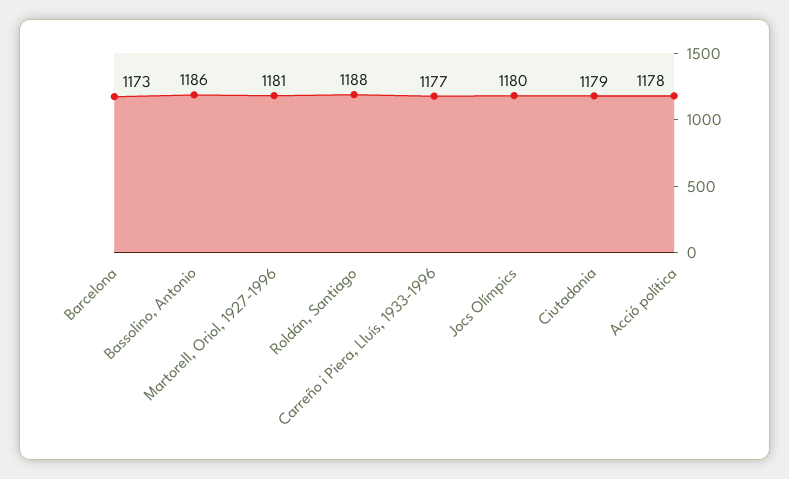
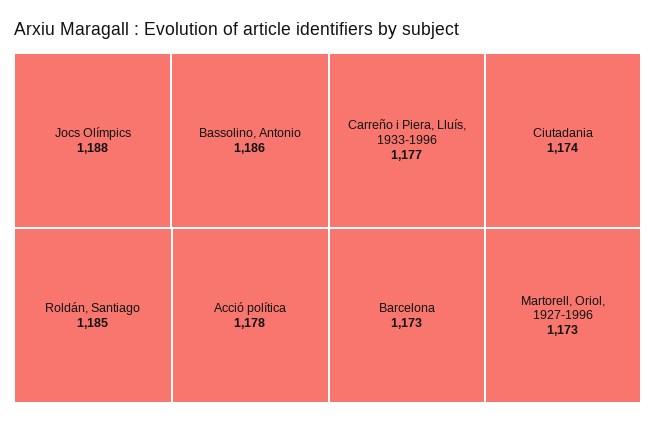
Martorell, Oriol, 1927-1996: 1181 -> 1173
Roldán, Santiago: 1188 -> 1185
Jocs Olímpics: 1180 -> 1188
Ciutadania: 1179 -> 1174

